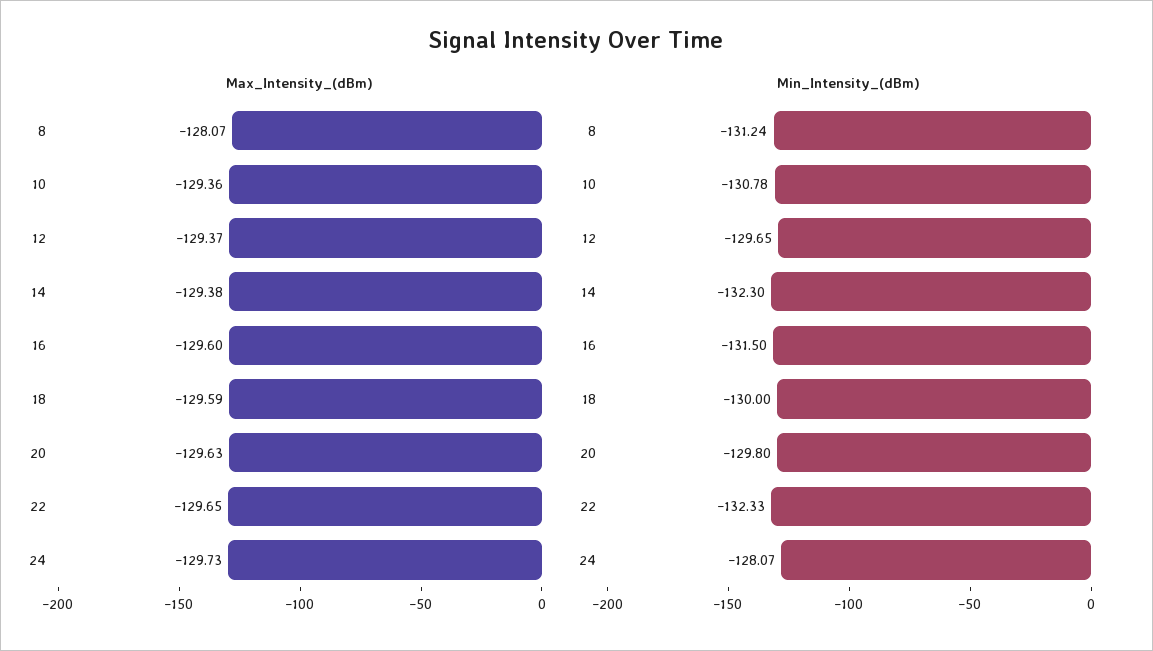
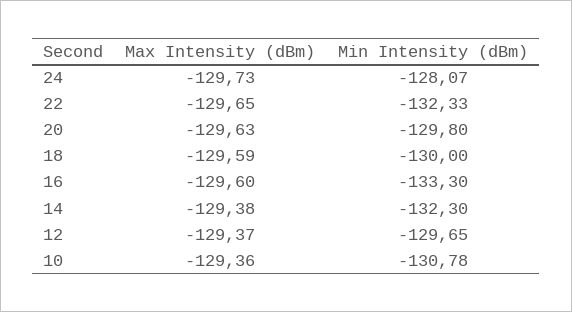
Max_Intensity_(dBm), 8: -128.07 -> none
Min_Intensity_(dBm), 8: -131.24 -> none
Min_Intensity_(dBm), 16: -131.5 -> -133.3

